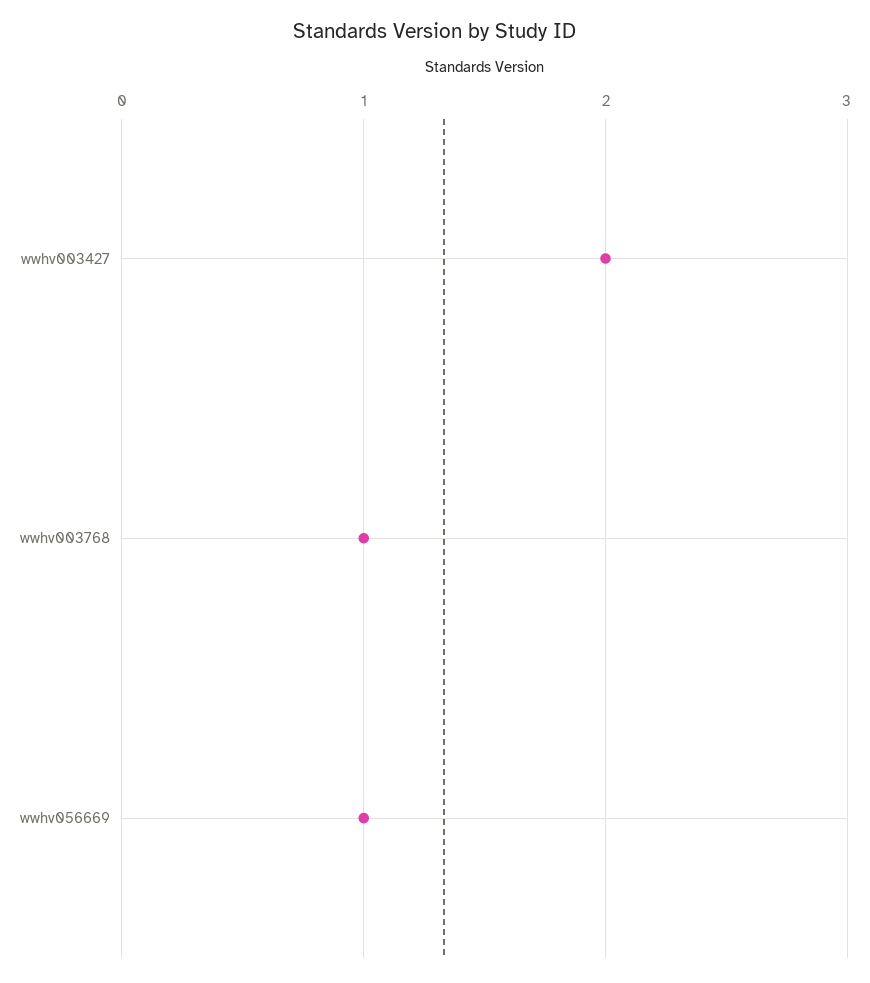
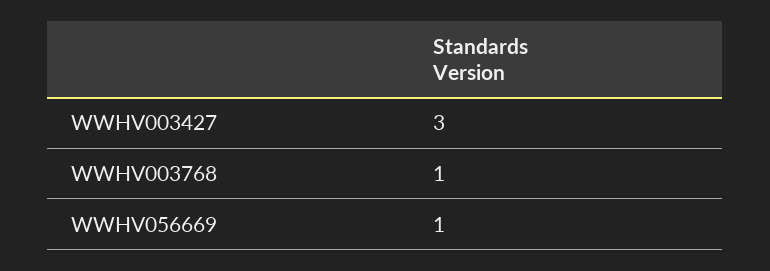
wwhv003427: 2 -> 3

